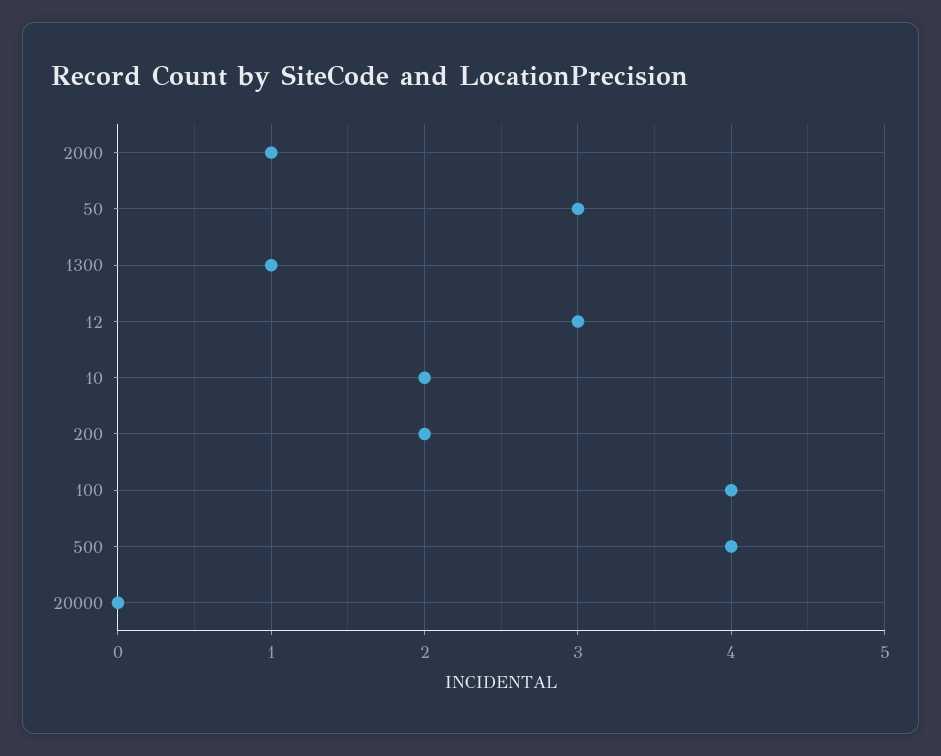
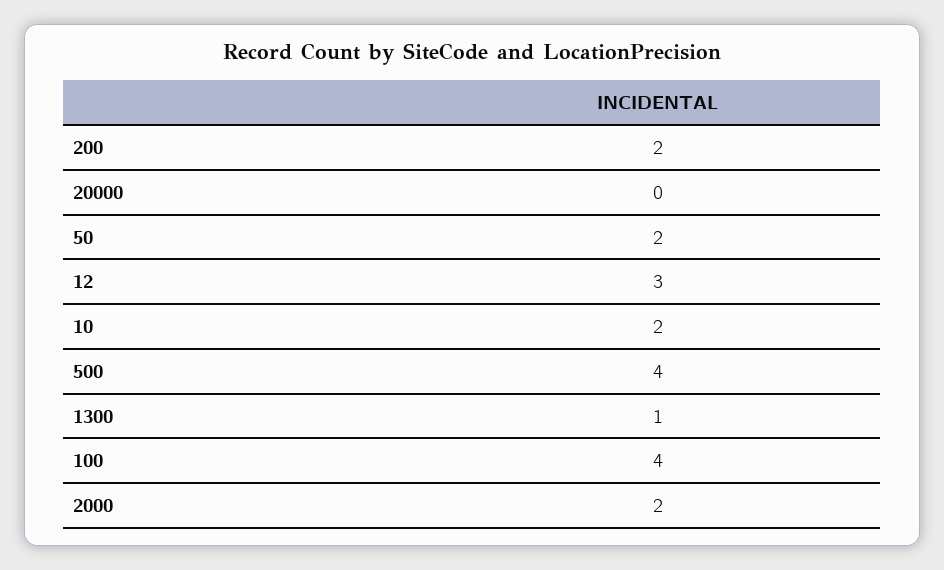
2000: 1 -> 2
50: 3 -> 2

